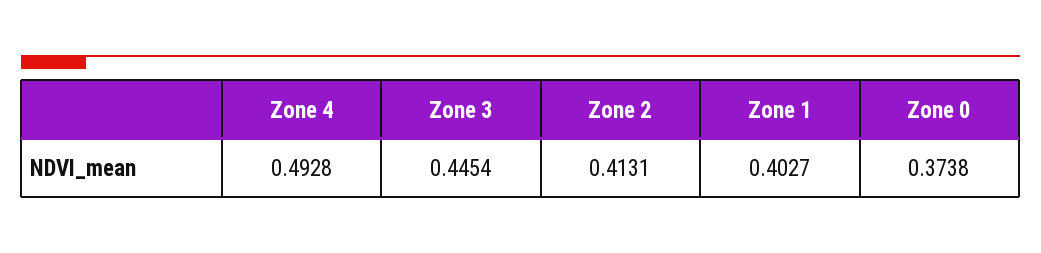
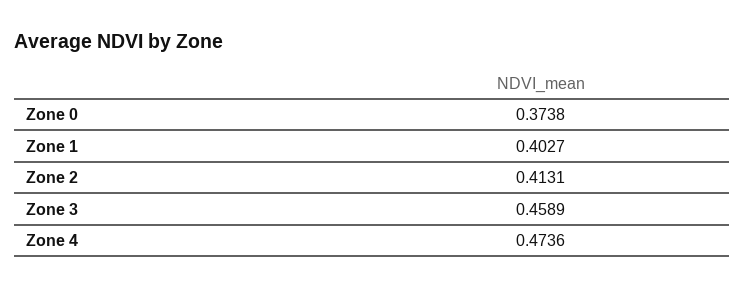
Zone 4: 0.4928 -> 0.4736
Zone 3: 0.4454 -> 0.4589

